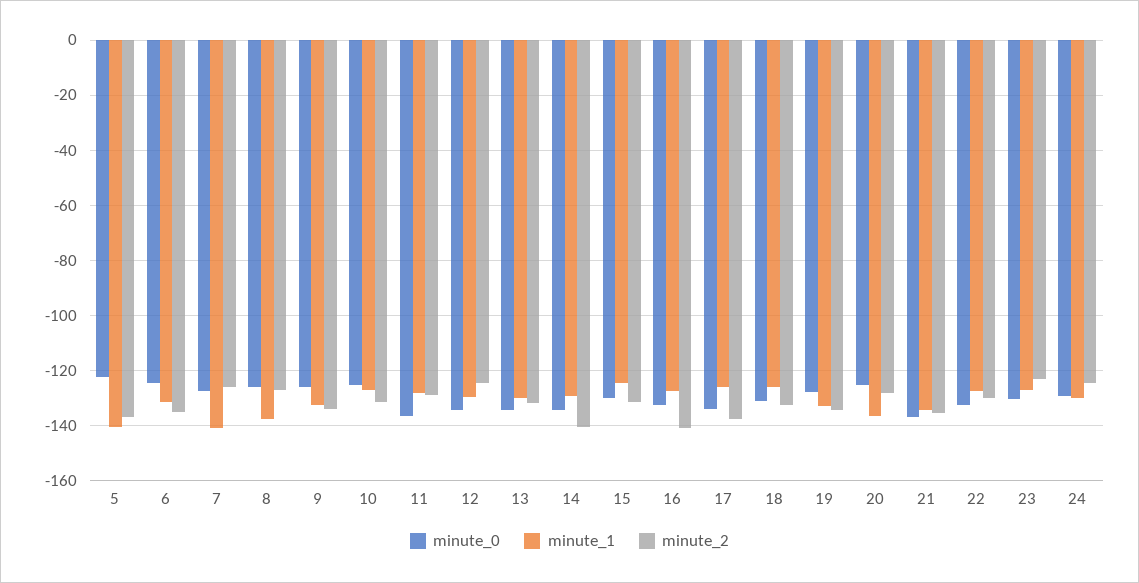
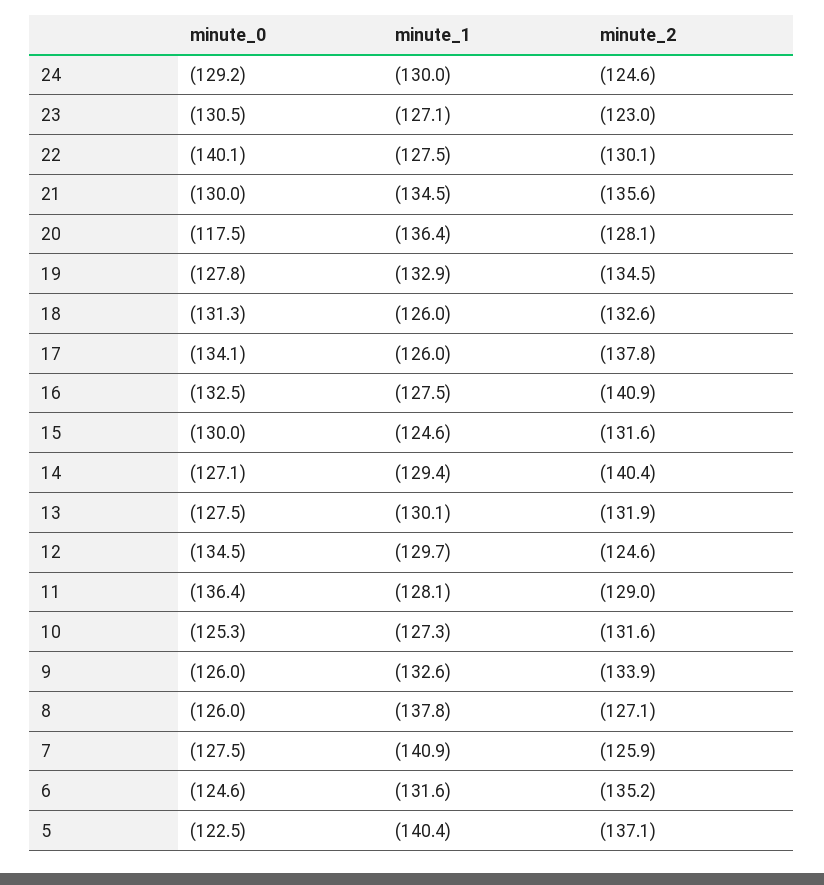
minute_0, 13: -135 -> -127.5
minute_0, 14: -135 -> -127.1
minute_0, 20: -125 -> -117.5
minute_0, 21: -137.5 -> -130
minute_0, 22: -132.5 -> -140.1

